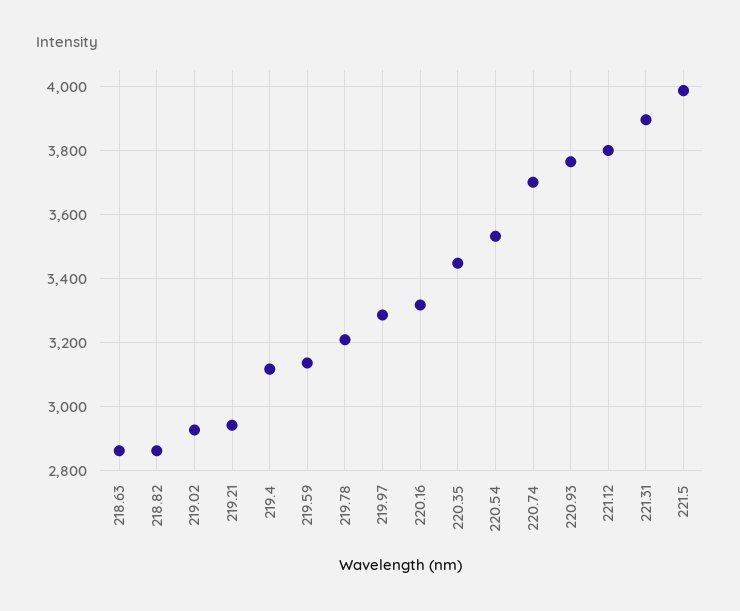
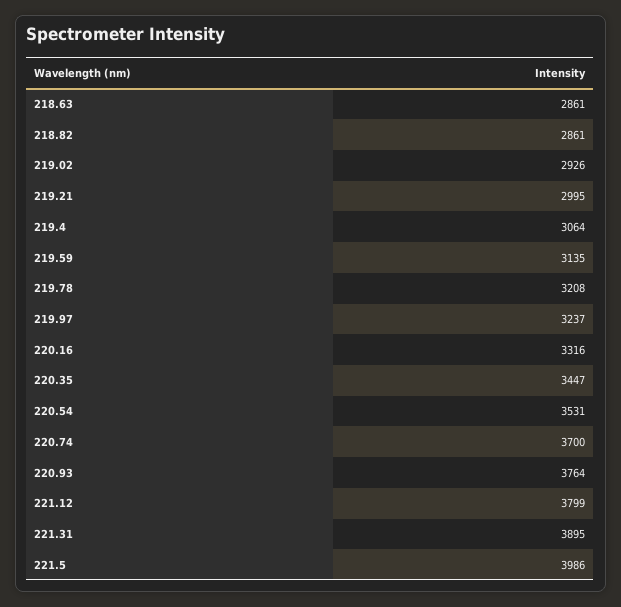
219.21: 2940 -> 2995
219.4: 3120 -> 3064
219.97: 3280 -> 3237

